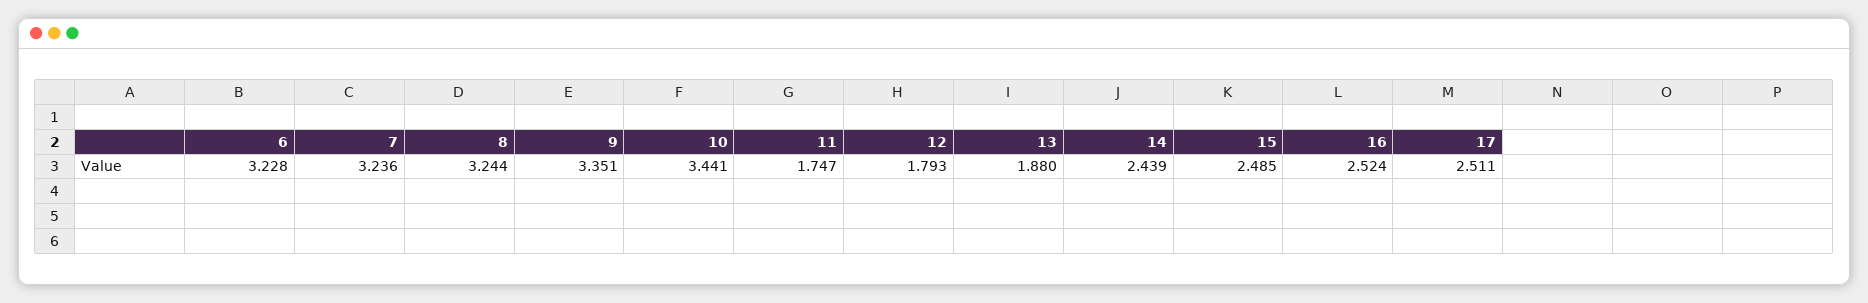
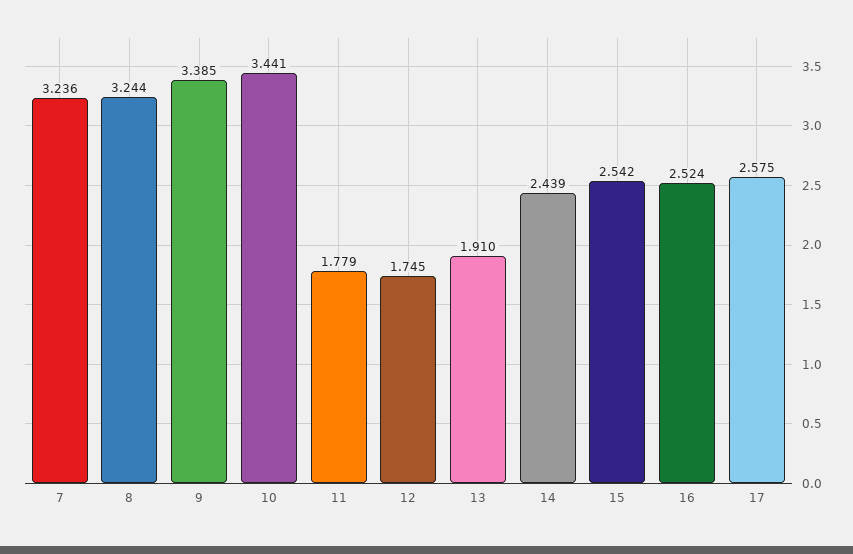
6: 3.228 -> none
9: 3.351 -> 3.385
11: 1.747 -> 1.779
12: 1.793 -> 1.745
13: 1.88 -> 1.91
15: 2.485 -> 2.542
17: 2.511 -> 2.575

